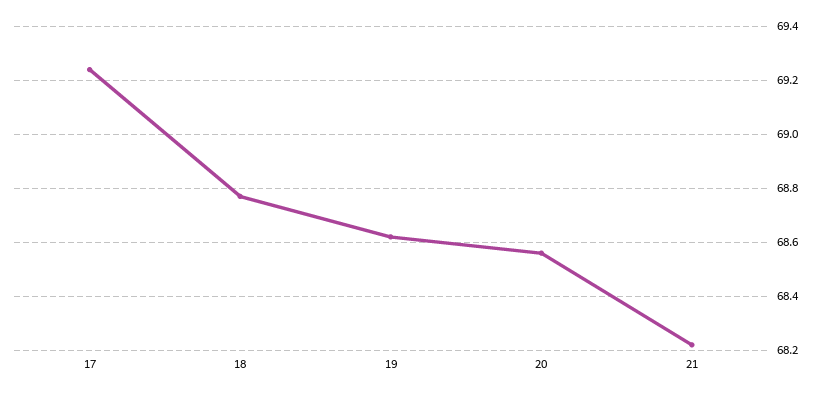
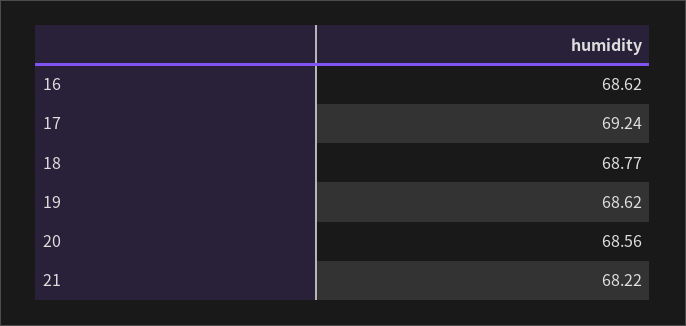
16: none -> 68.62

